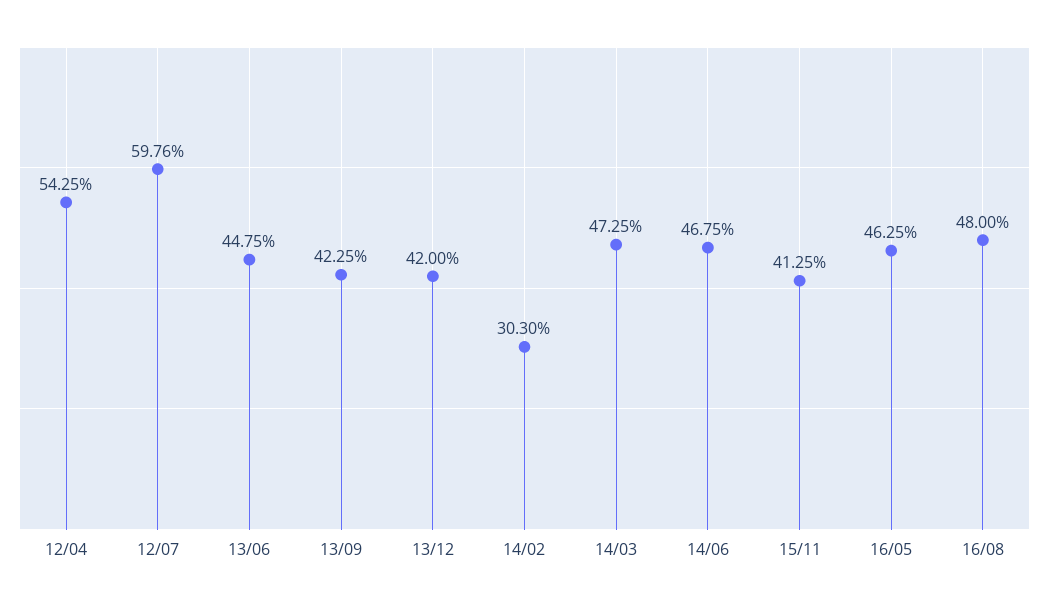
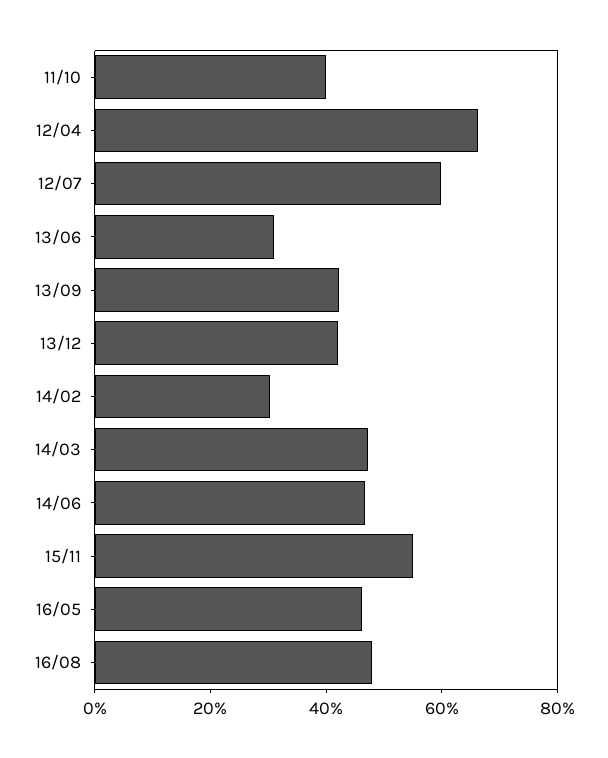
12/04: 54.25 -> 65
13/06: 44.75 -> 30
15/11: 41.25 -> 55
11/10: none -> 40

